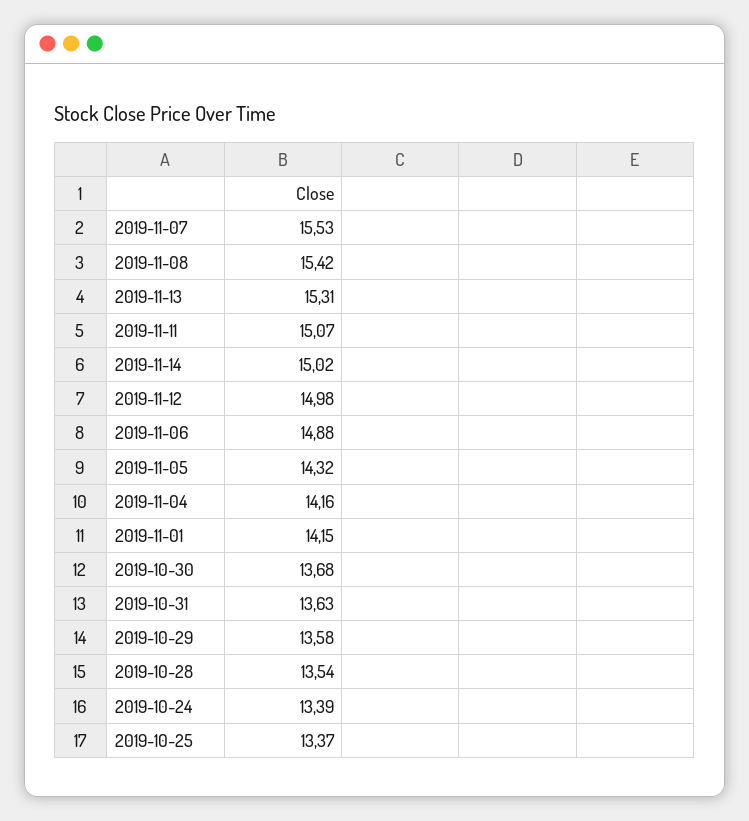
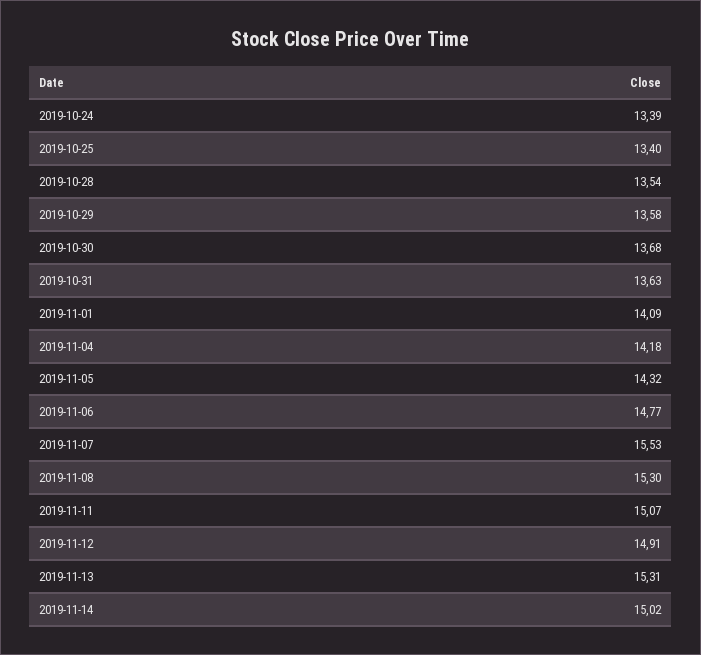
2019-11-08: 15.42 -> 15.3
2019-11-12: 14.98 -> 14.91
2019-11-06: 14.88 -> 14.77
2019-11-04: 14.16 -> 14.18
2019-11-01: 14.15 -> 14.09
2019-10-25: 13.37 -> 13.4

